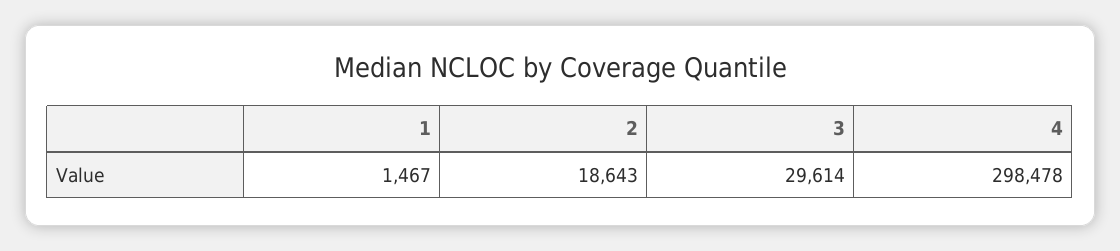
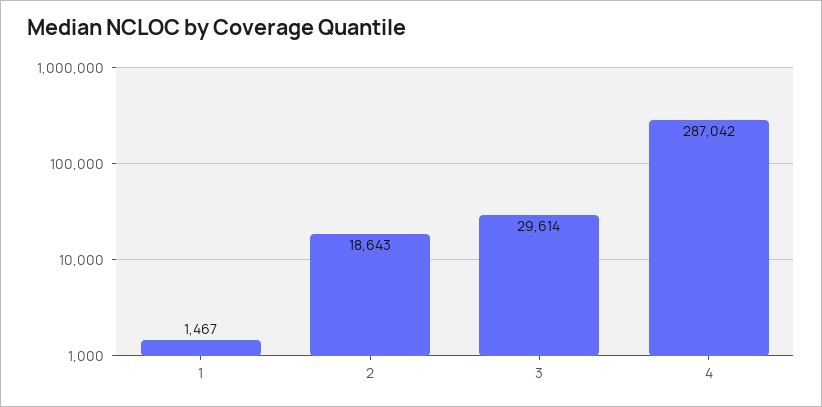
4: 298478 -> 287042

